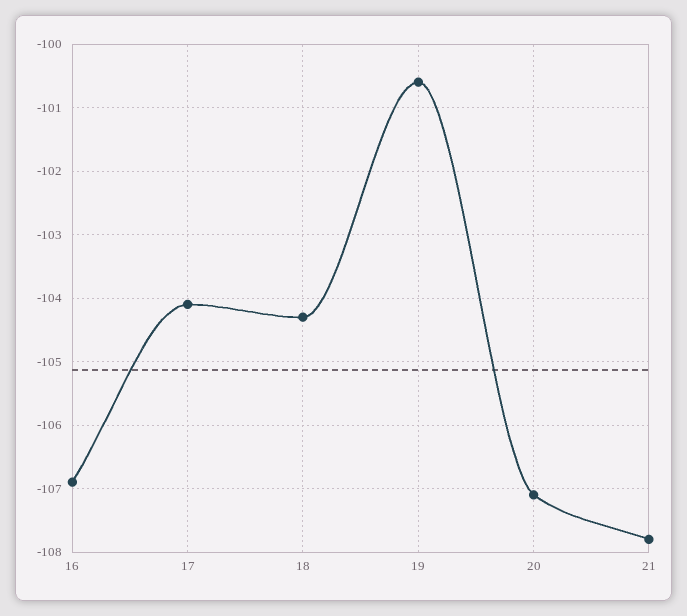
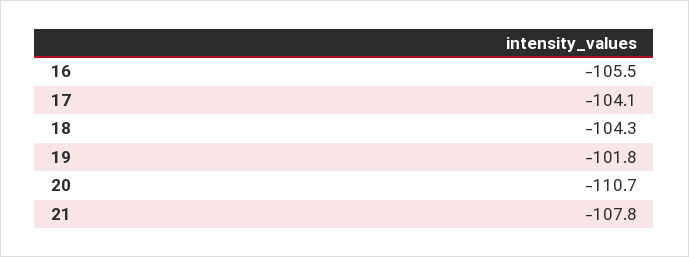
16: -106.9 -> -105.5
19: -100.6 -> -101.8
20: -107.1 -> -110.7

